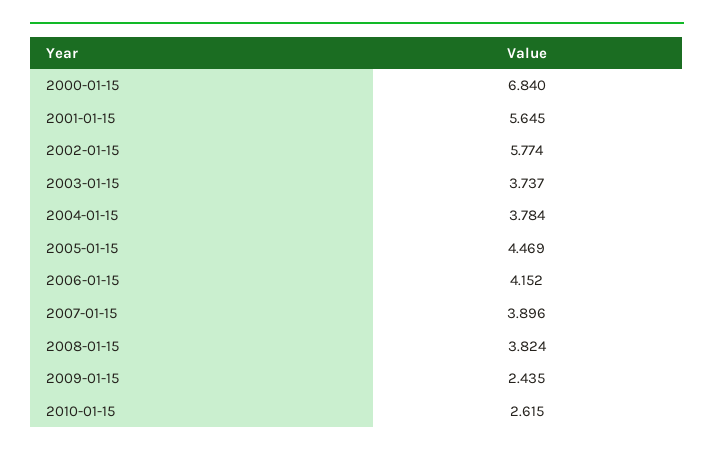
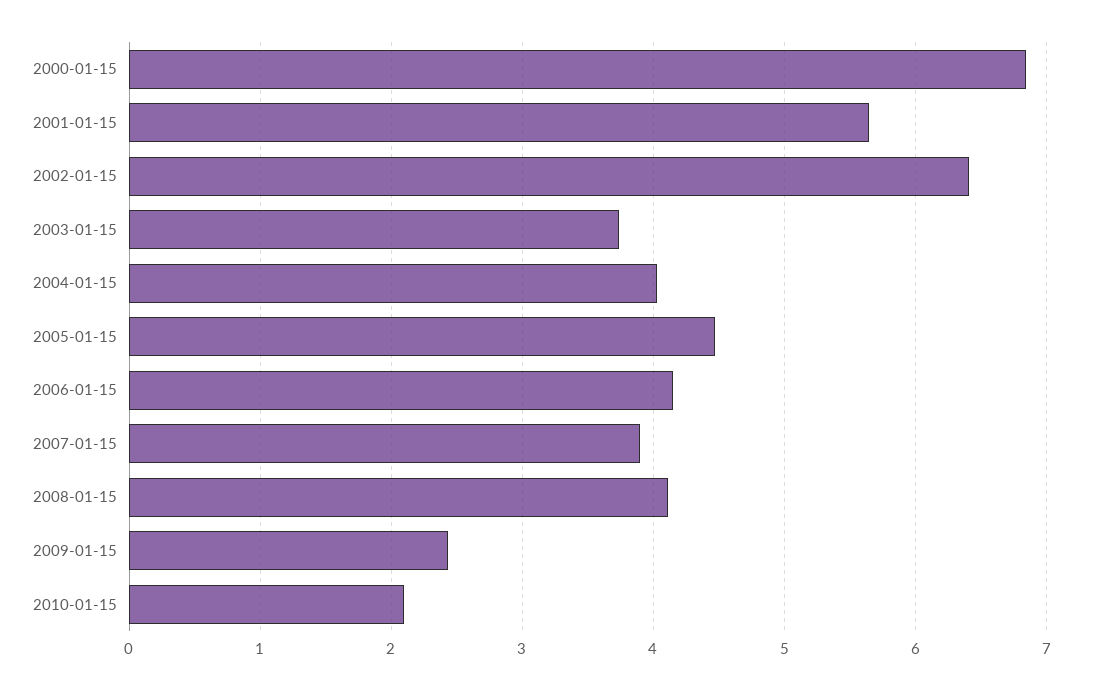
2002-01-15: 5.774 -> 6.4
2004-01-15: 3.784 -> 4
2008-01-15: 3.824 -> 4.1
2010-01-15: 2.615 -> 2.1

